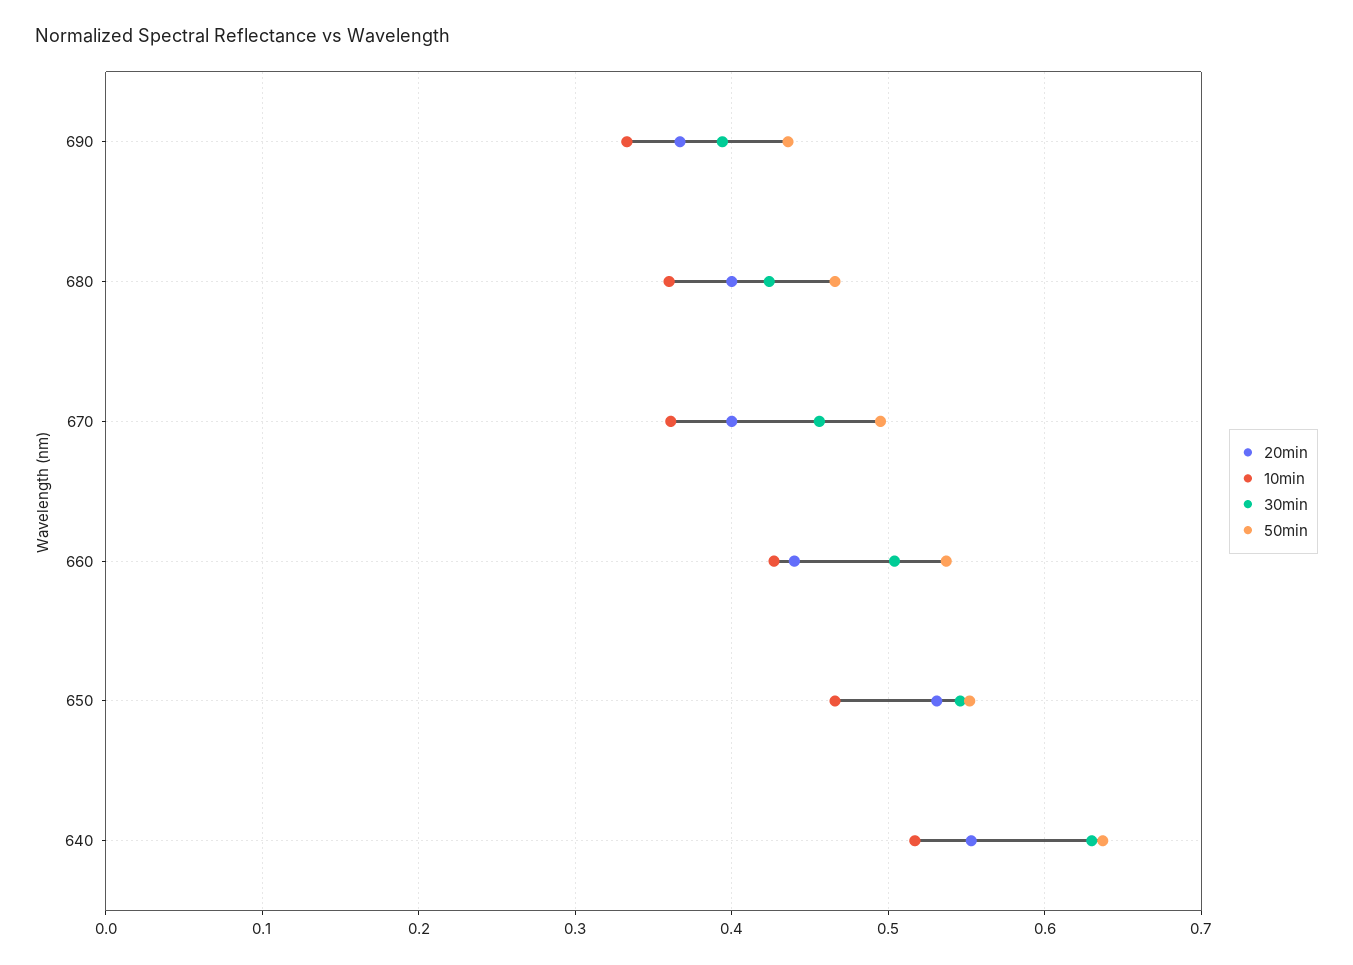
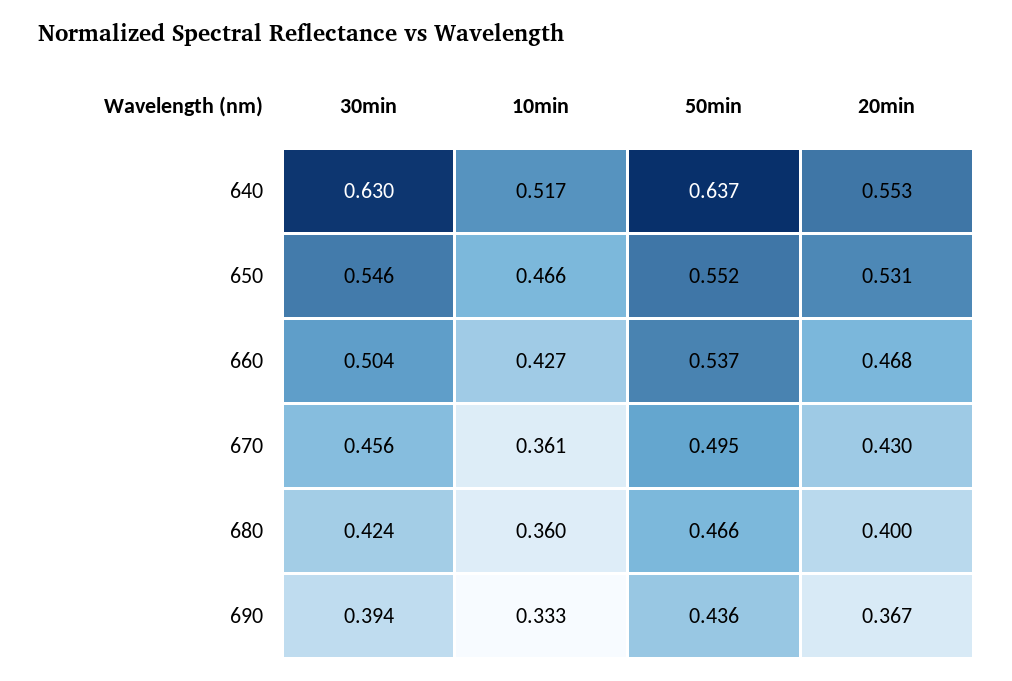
20min, 670: 0.4 -> 0.43
20min, 660: 0.44 -> 0.468

